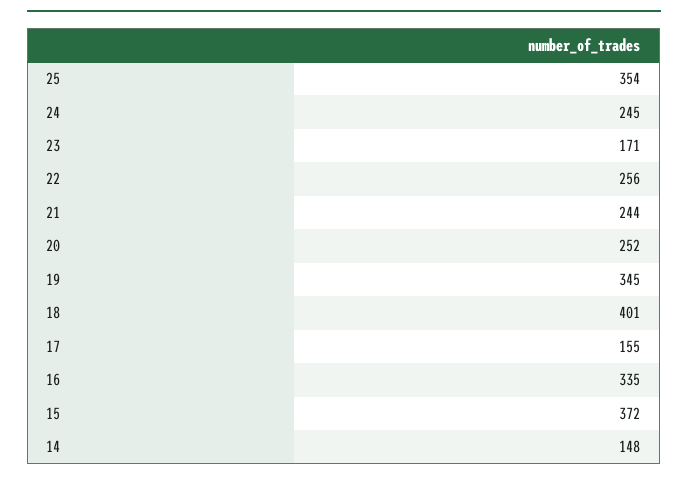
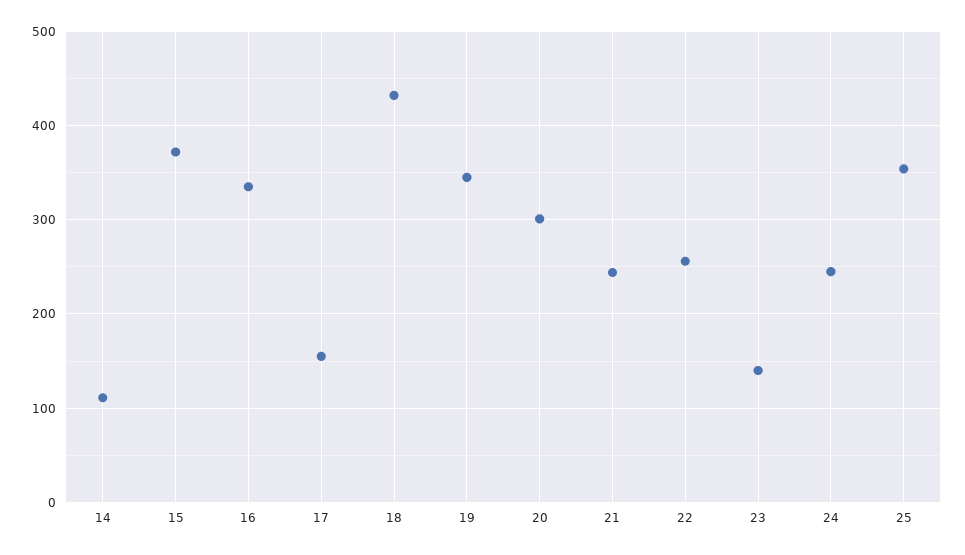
23: 171 -> 140
20: 252 -> 300
18: 401 -> 430
14: 148 -> 110

